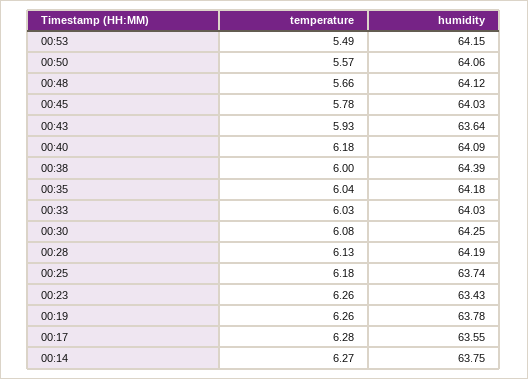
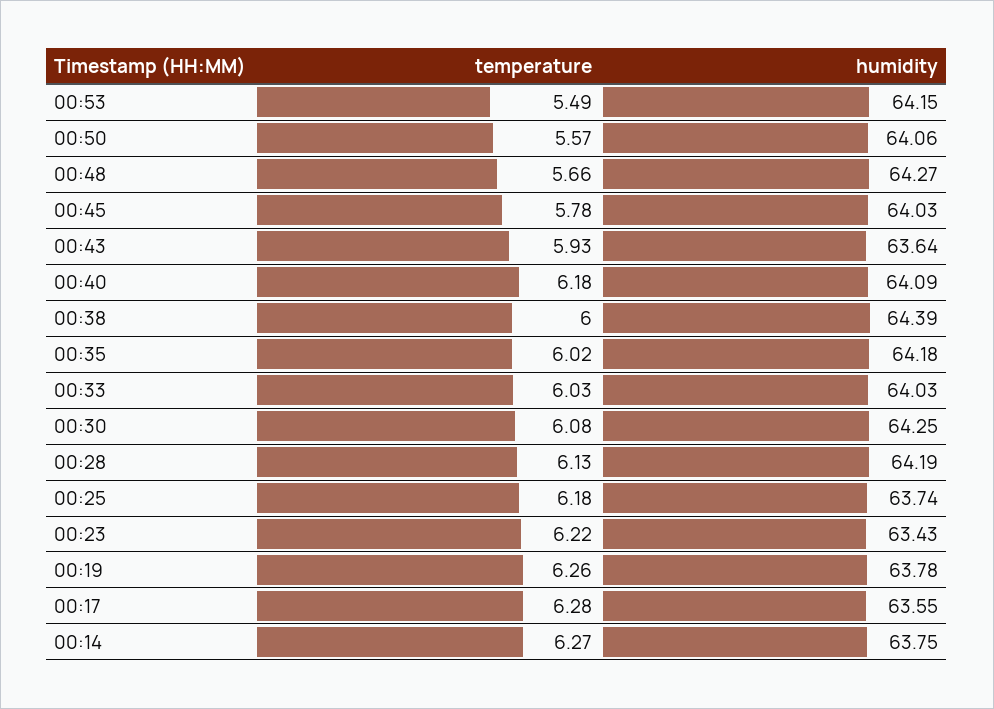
humidity, 00:48: 64.12 -> 64.27
temperature, 00:35: 6.04 -> 6.02
temperature, 00:23: 6.26 -> 6.22

